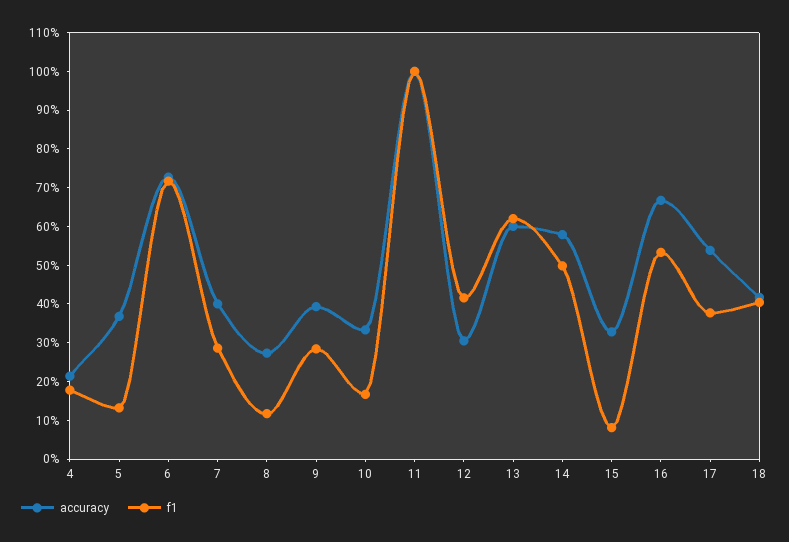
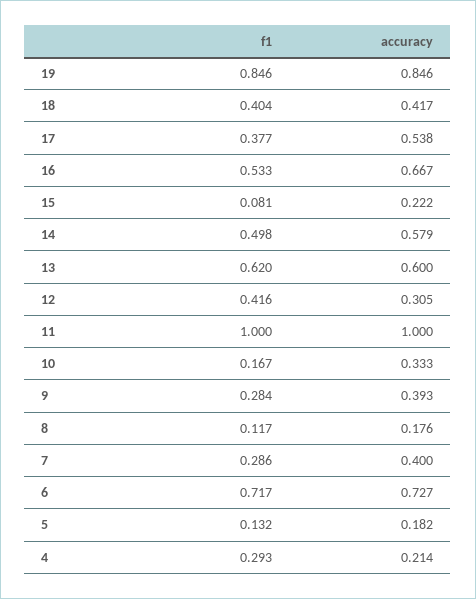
f1, 4: 0.175 -> 0.293
accuracy, 5: 0.375 -> 0.182
accuracy, 8: 0.275 -> 0.176
accuracy, 15: 0.325 -> 0.222
f1, 19: none -> 0.846
accuracy, 19: none -> 0.846

